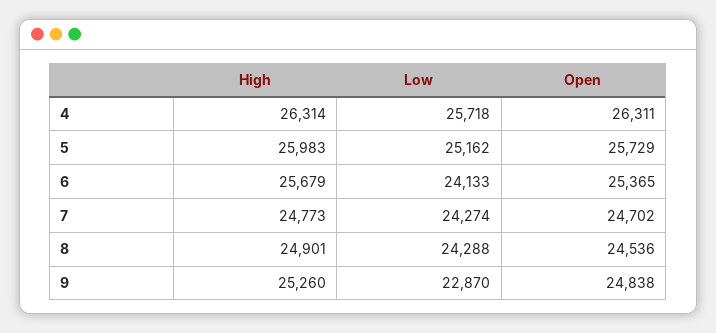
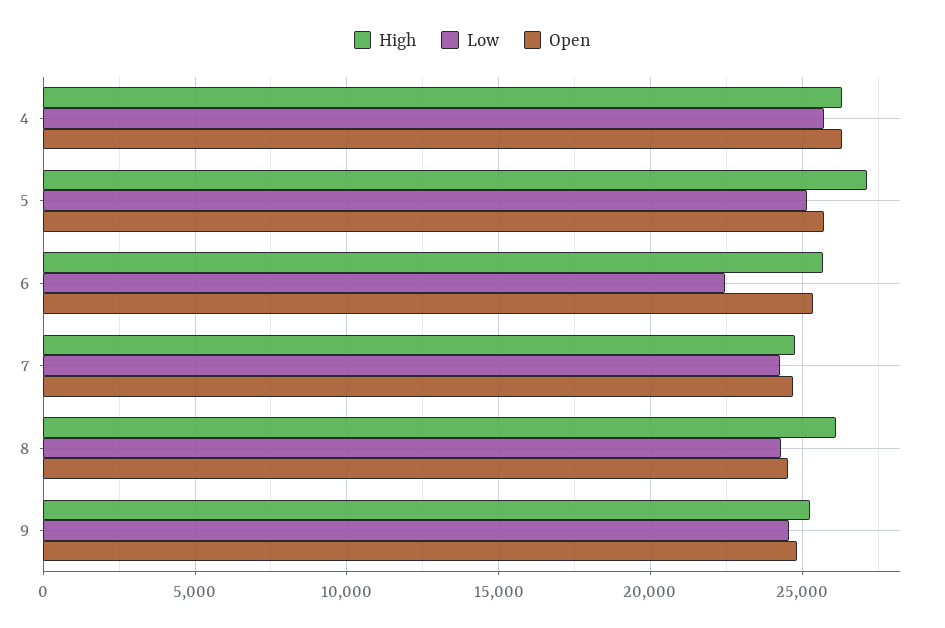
High, 5: 25983 -> 27000
Low, 6: 24133 -> 22500
High, 8: 24901 -> 26000
Low, 9: 22870 -> 24500

